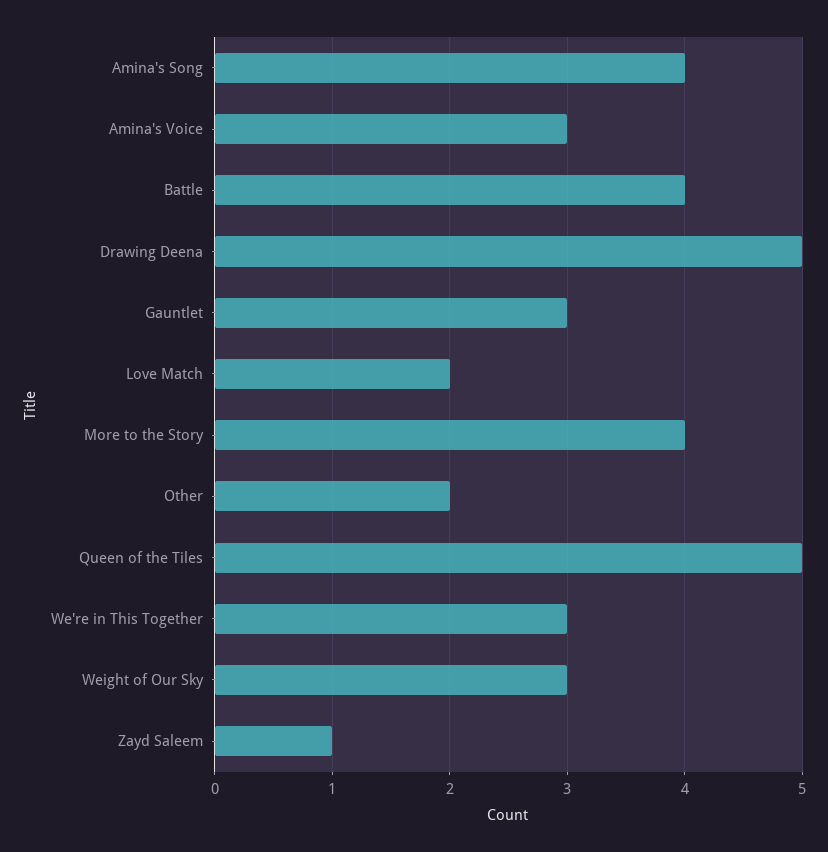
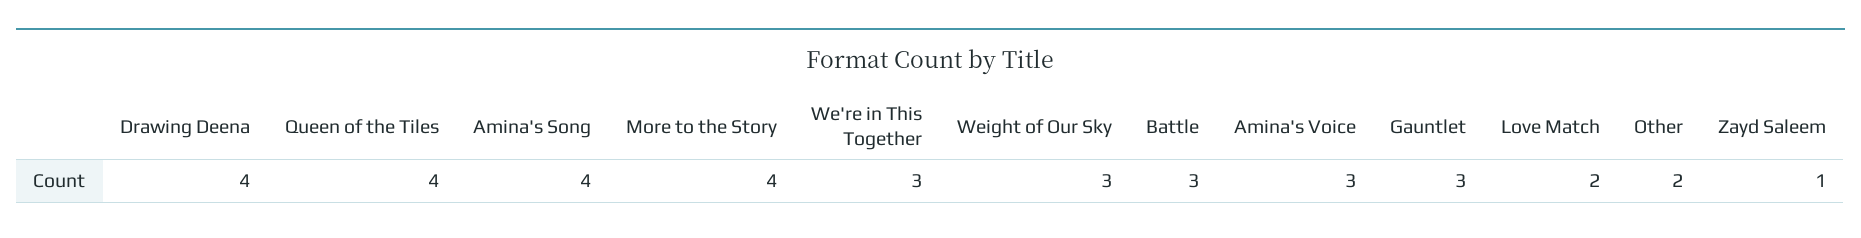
Battle: 4 -> 3
Drawing Deena: 5 -> 4
Queen of the Tiles: 5 -> 4

